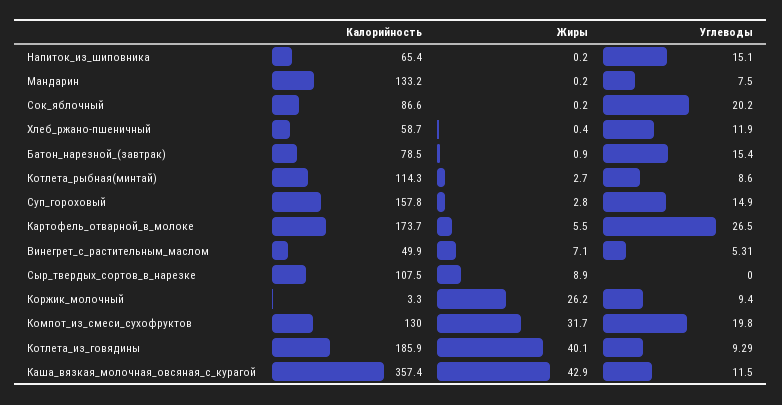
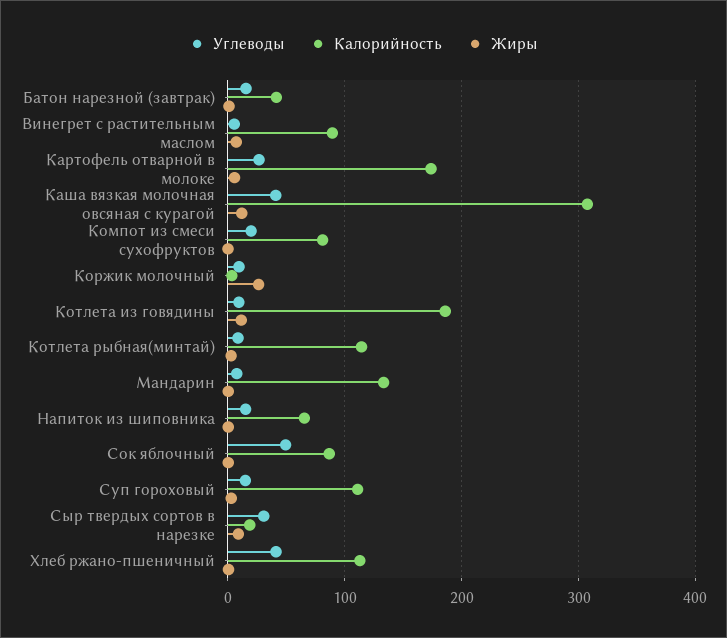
Углеводы, Сок_яблочный: 20.2 -> 50
Калорийность, Хлеб_ржано-пшеничный: 58.7 -> 110
Углеводы, Хлеб_ржано-пшеничный: 11.9 -> 40
Калорийность, Батон_нарезной_(завтрак): 78.5 -> 40
Калорийность, Суп_гороховый: 157.8 -> 110
Калорийность, Винегрет_с_растительным_маслом: 49.9 -> 90
Калорийность, Сыр_твердых_сортов_в_нарезке: 107.5 -> 20
Углеводы, Сыр_твердых_сортов_в_нарезке: 0 -> 30
Калорийность, Компот_из_смеси_сухофруктов: 130 -> 80
Жиры, Компот_из_смеси_сухофруктов: 31.7 -> 0
Жиры, Котлета_из_говядины: 40.1 -> 10
Калорийность, Каша_вязкая_молочная_овсяная_с_курагой: 357.4 -> 310
Жиры, Каша_вязкая_молочная_овсяная_с_курагой: 42.9 -> 10
Углеводы, Каша_вязкая_молочная_овсяная_с_курагой: 11.5 -> 40

